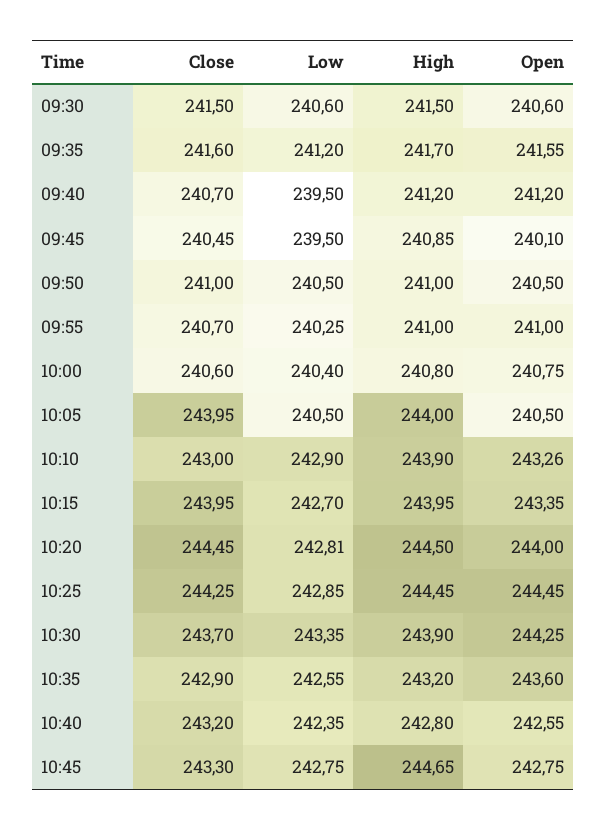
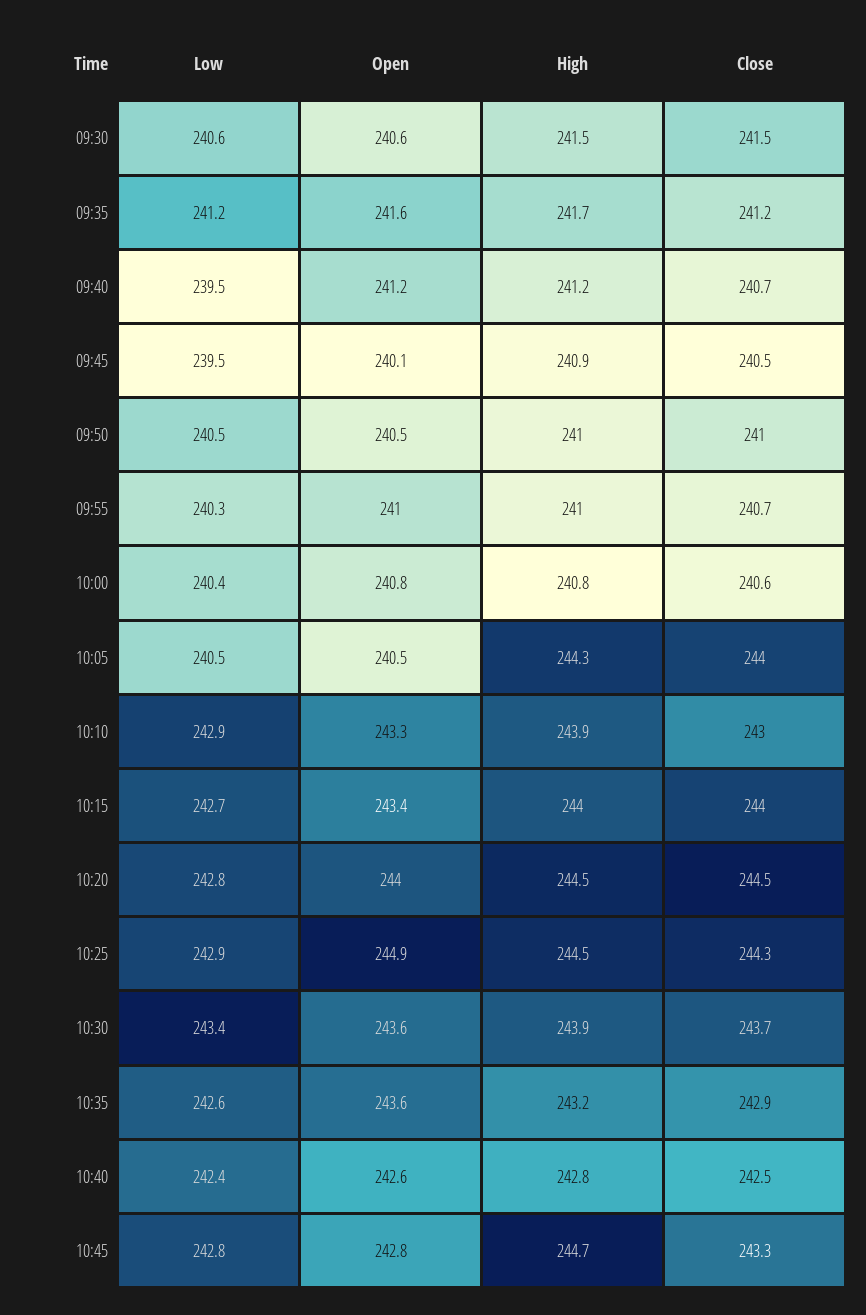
Close, 09:35: 241.6 -> 241.2
High, 10:05: 244 -> 244.3
Open, 10:25: 244.45 -> 244.9
Open, 10:30: 244.25 -> 243.6
Close, 10:40: 243.2 -> 242.5

